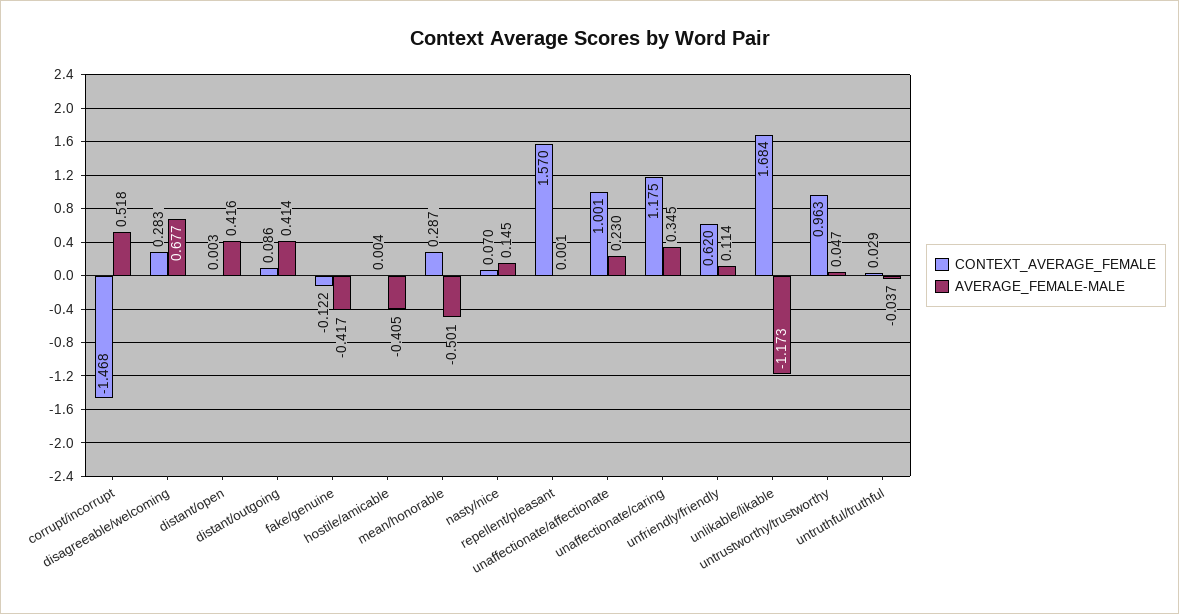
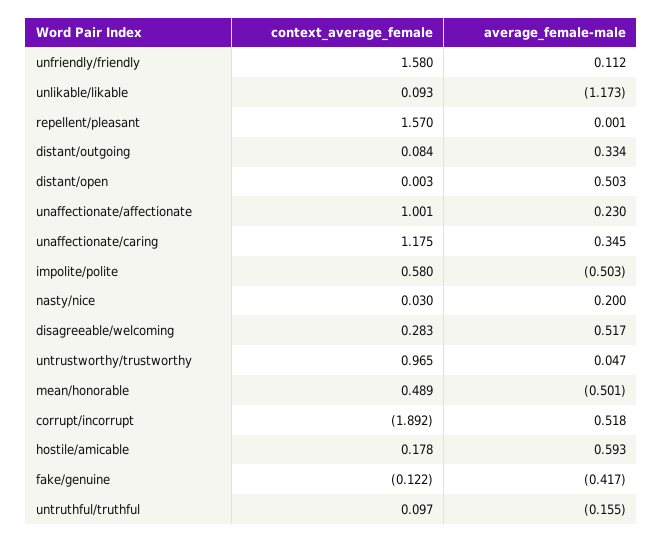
CONTEXT_AVERAGE_FEMALE, corrupt/incorrupt: -1.468 -> -1.892
AVERAGE_FEMALE-MALE, disagreeable/welcoming: 0.677 -> 0.517
AVERAGE_FEMALE-MALE, distant/open: 0.416 -> 0.503
CONTEXT_AVERAGE_FEMALE, distant/outgoing: 0.086 -> 0.084
AVERAGE_FEMALE-MALE, distant/outgoing: 0.414 -> 0.334
CONTEXT_AVERAGE_FEMALE, hostile/amicable: 0.004 -> 0.178
AVERAGE_FEMALE-MALE, hostile/amicable: -0.405 -> 0.593
CONTEXT_AVERAGE_FEMALE, mean/honorable: 0.287 -> 0.489
CONTEXT_AVERAGE_FEMALE, nasty/nice: 0.07 -> 0.03
AVERAGE_FEMALE-MALE, nasty/nice: 0.145 -> 0.2
CONTEXT_AVERAGE_FEMALE, unfriendly/friendly: 0.62 -> 1.58
AVERAGE_FEMALE-MALE, unfriendly/friendly: 0.114 -> 0.112
CONTEXT_AVERAGE_FEMALE, unlikable/likable: 1.684 -> 0.093
CONTEXT_AVERAGE_FEMALE, untrustworthy/trustworthy: 0.963 -> 0.965
CONTEXT_AVERAGE_FEMALE, untruthful/truthful: 0.029 -> 0.097
AVERAGE_FEMALE-MALE, untruthful/truthful: -0.037 -> -0.155
CONTEXT_AVERAGE_FEMALE, impolite/polite: none -> 0.58
AVERAGE_FEMALE-MALE, impolite/polite: none -> -0.503

